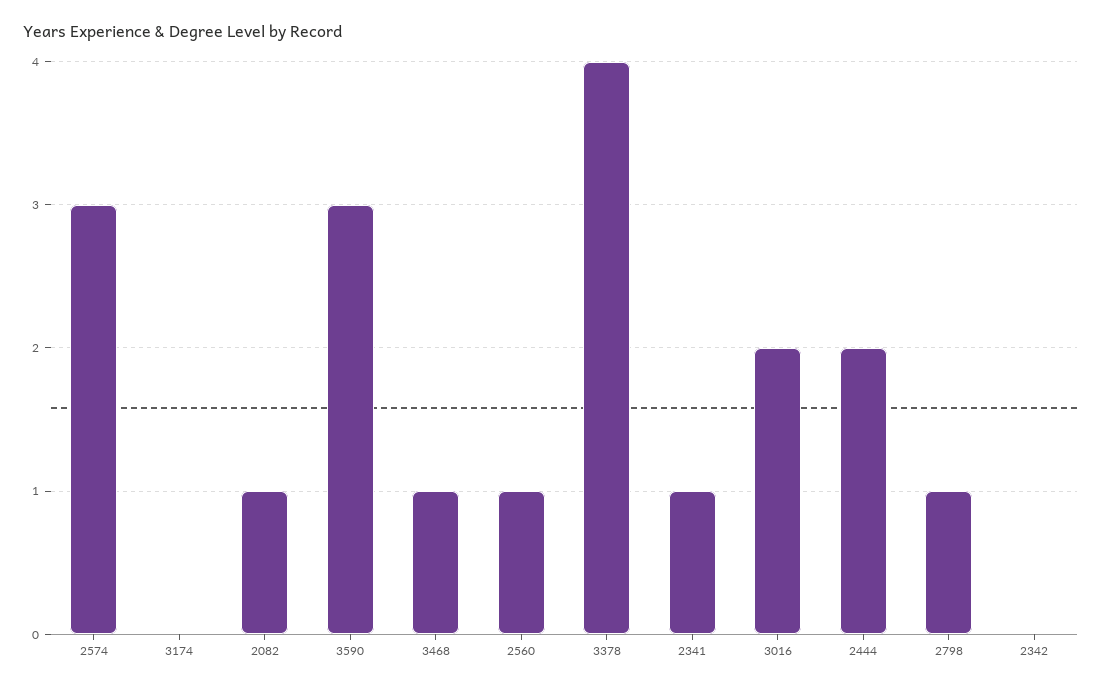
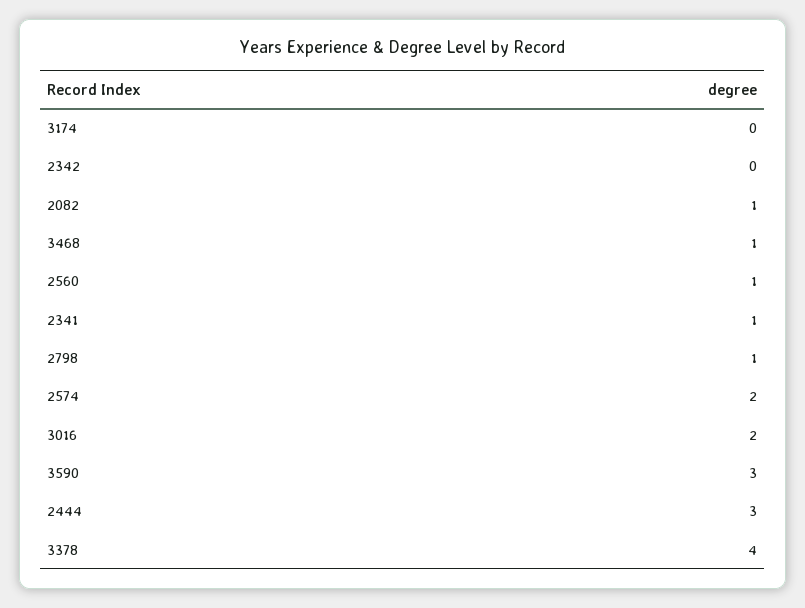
2574: 3 -> 2
2444: 2 -> 3

